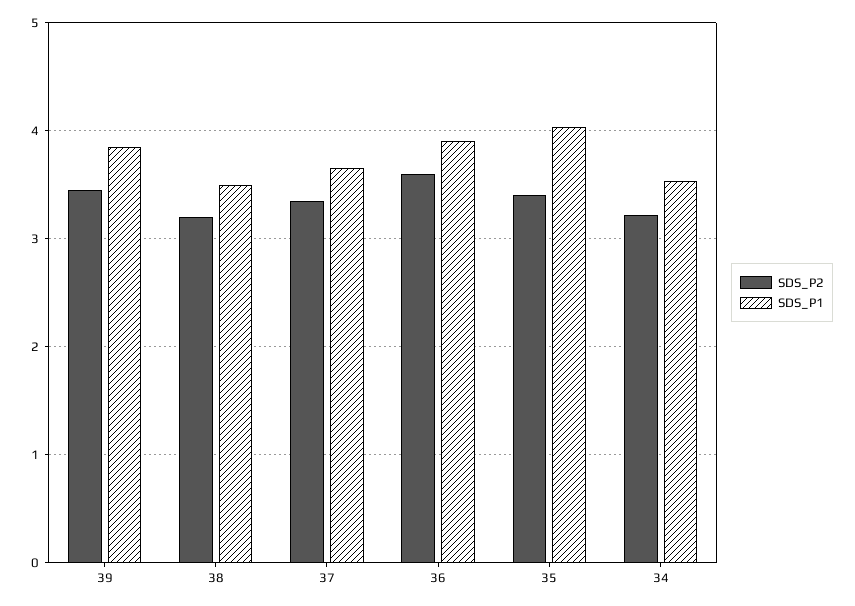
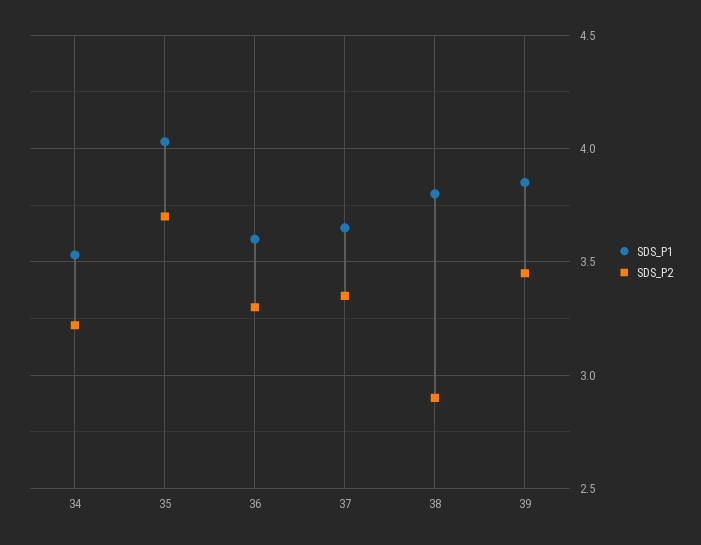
SDS_P2, 38: 3.2 -> 2.9
SDS_P1, 38: 3.5 -> 3.8
SDS_P2, 36: 3.6 -> 3.3
SDS_P1, 36: 3.9 -> 3.6
SDS_P2, 35: 3.4 -> 3.7

